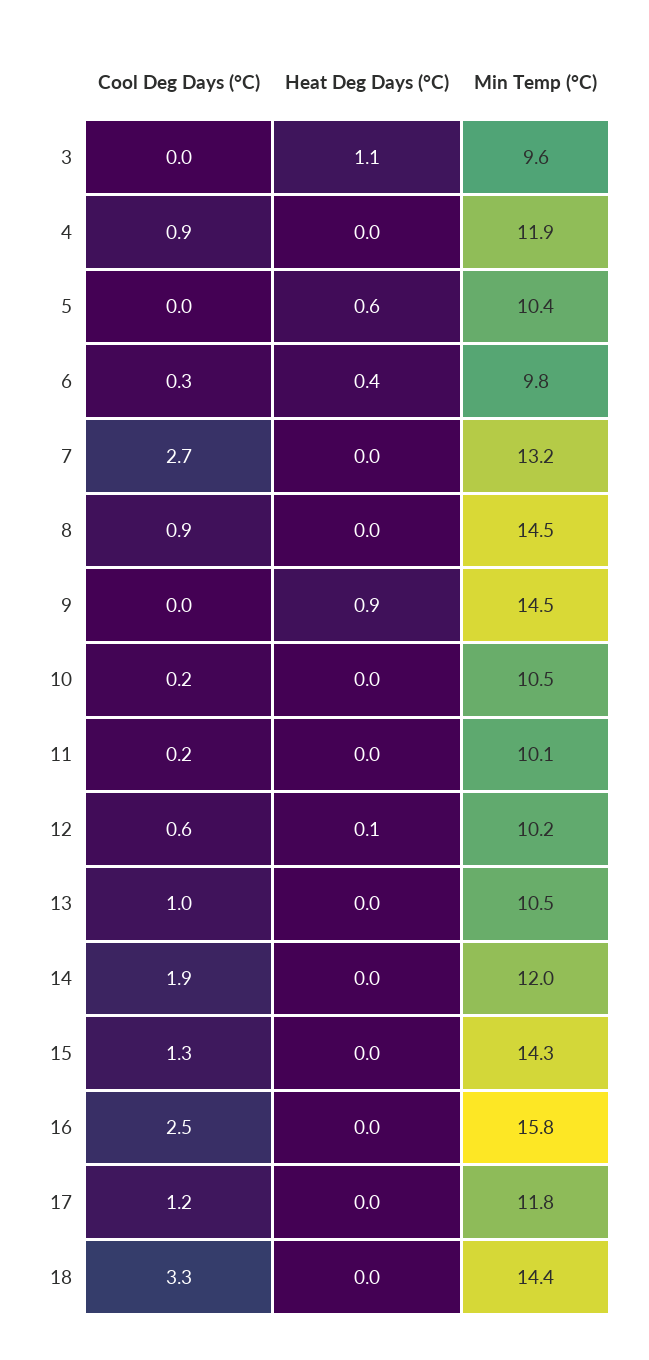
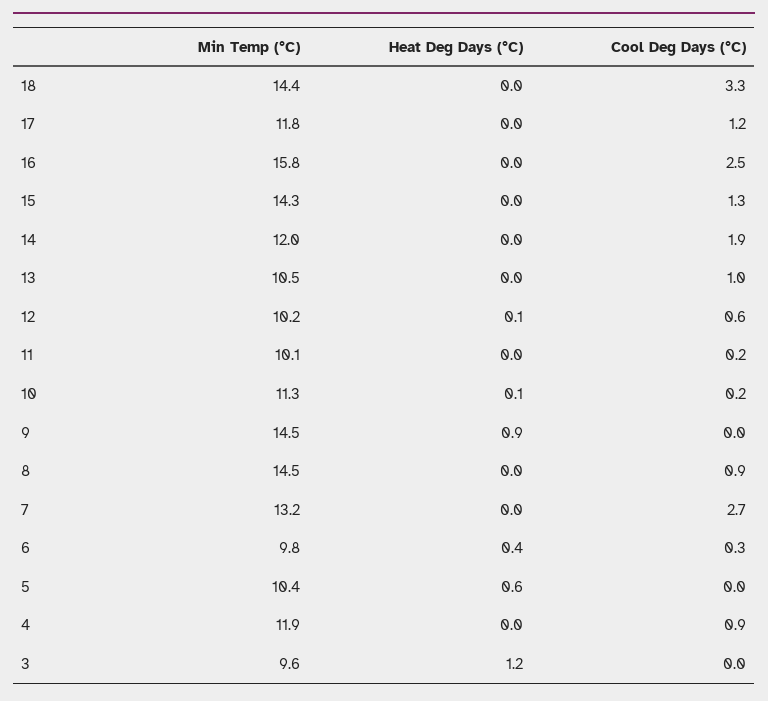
Heat Deg Days (°C), 3: 1.1 -> 1.2
Heat Deg Days (°C), 10: 0 -> 0.1
Min Temp (°C), 10: 10.5 -> 11.3

